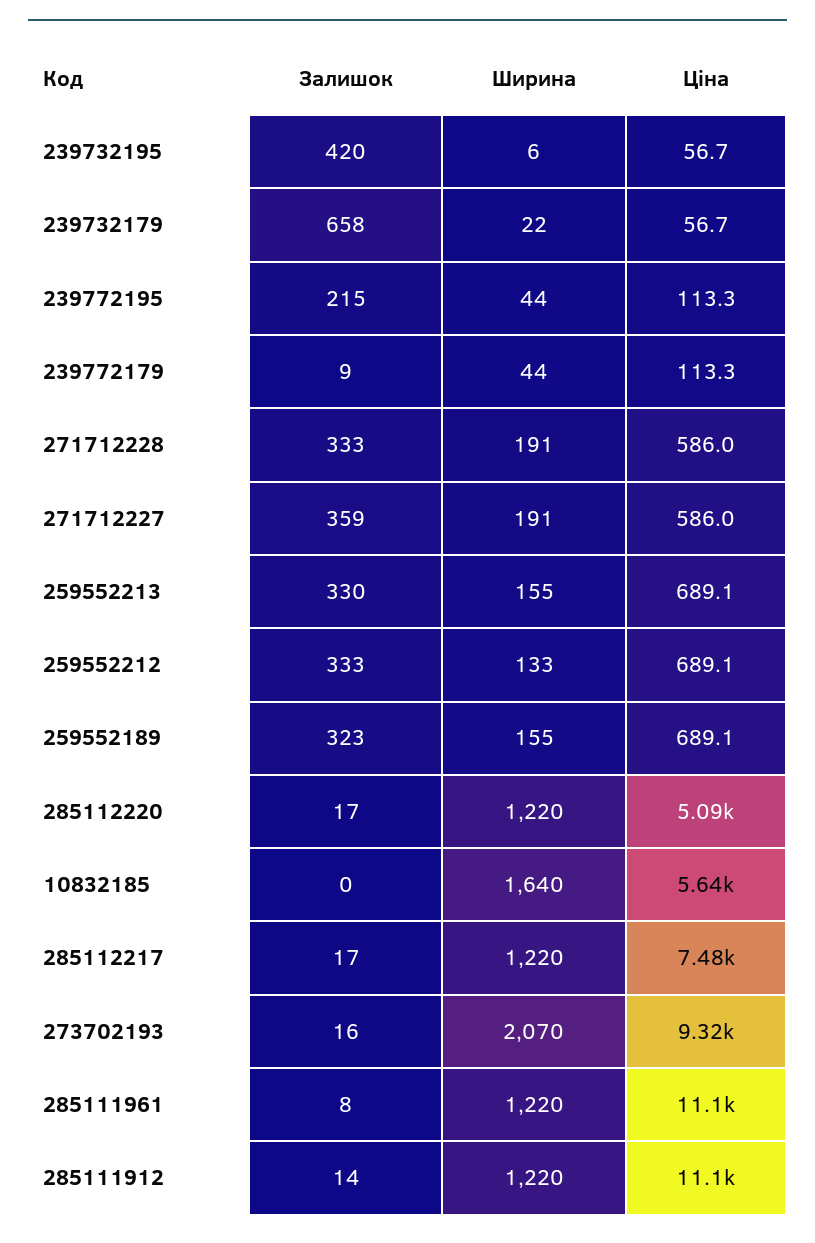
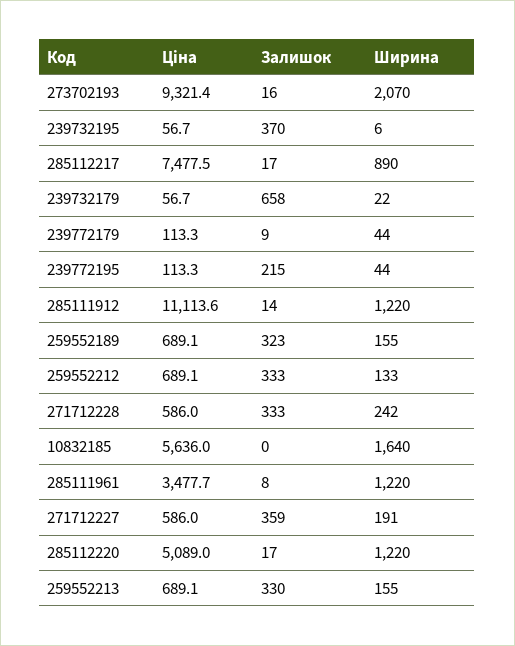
Залишок, 239732195: 420 -> 370
Ширина, 271712228: 191 -> 242
Ширина, 285112217: 1220 -> 890
Ціна, 285111961: 11100 -> 3477.7

